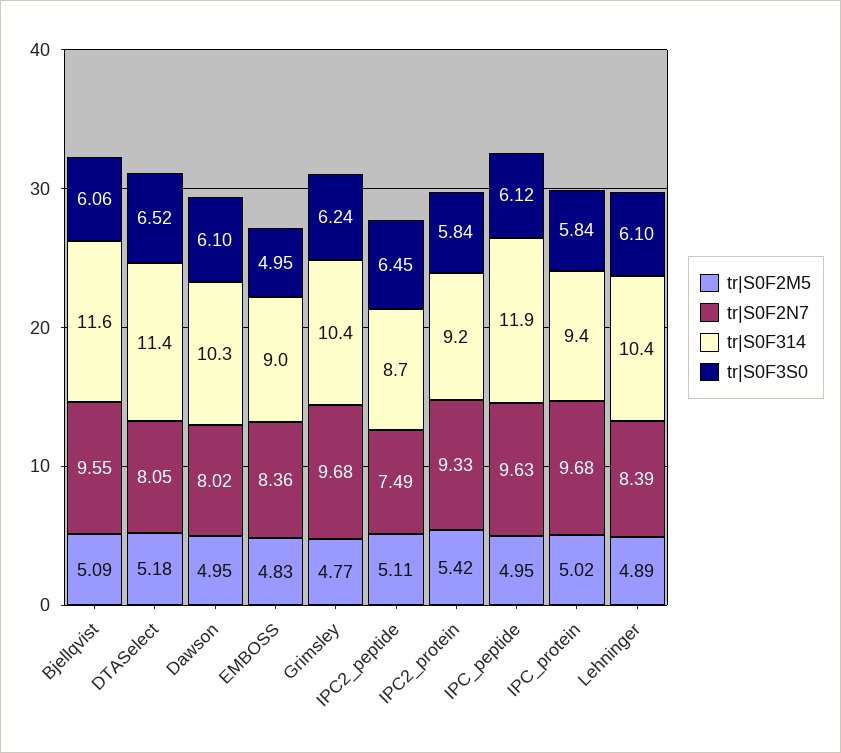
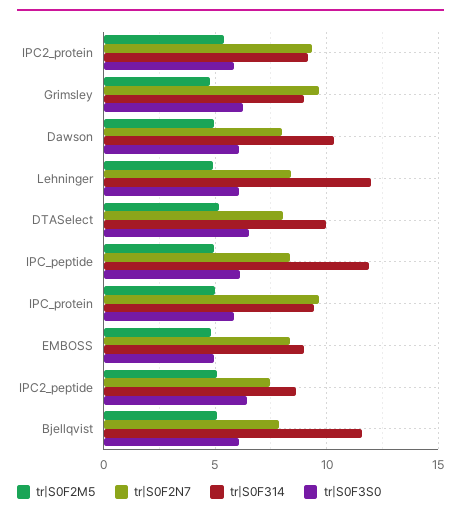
tr|S0F2N7, Bjellqvist: 9.55 -> 8
tr|S0F314, DTASelect: 11.4 -> 10
tr|S0F314, Grimsley: 10.4 -> 9
tr|S0F2N7, IPC_peptide: 9.63 -> 8.5
tr|S0F314, Lehninger: 10.4 -> 12

